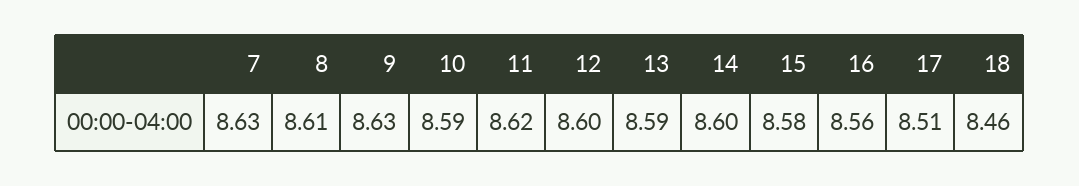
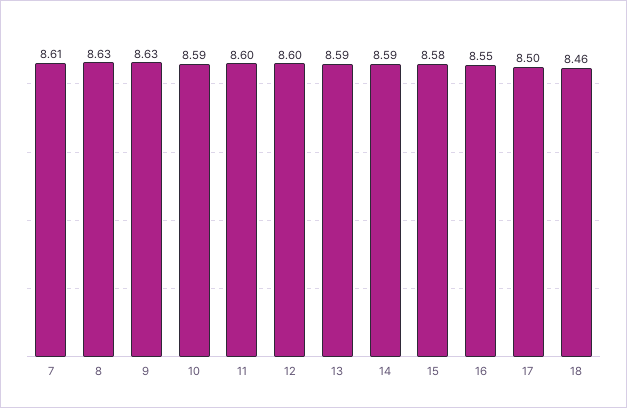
7: 8.63 -> 8.61
8: 8.61 -> 8.63
11: 8.62 -> 8.6
14: 8.6 -> 8.59
16: 8.56 -> 8.55
17: 8.51 -> 8.5

